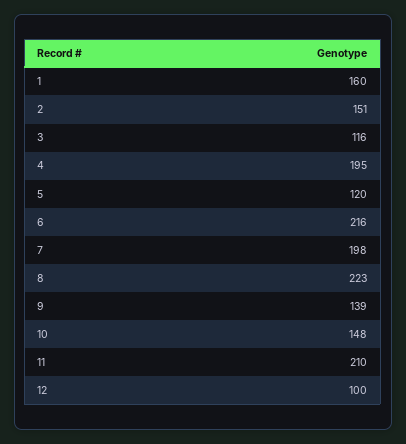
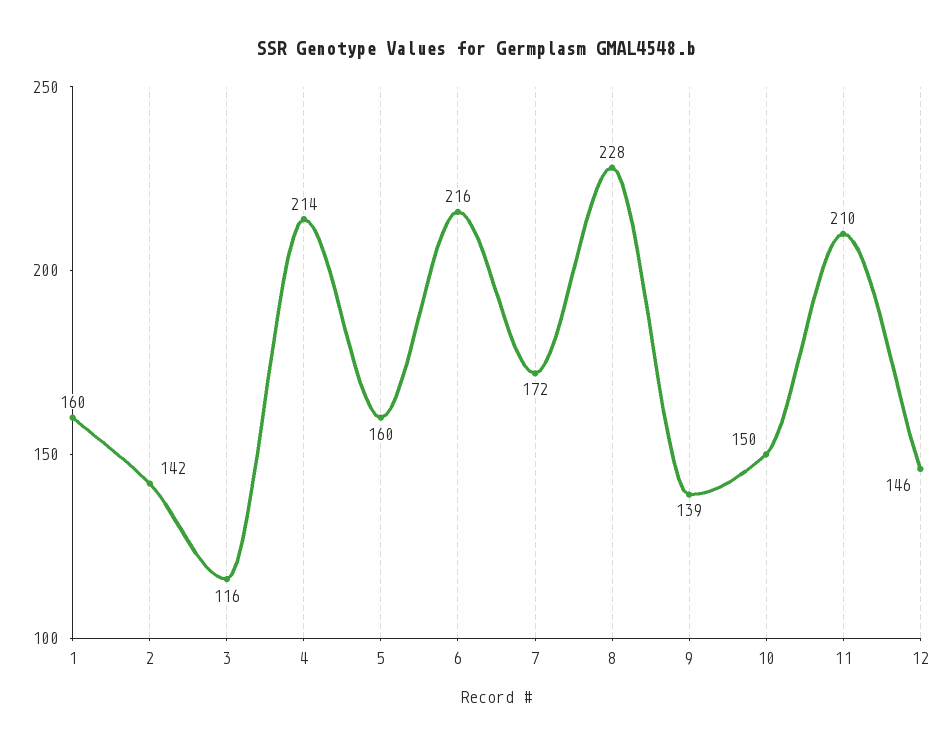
2: 151 -> 142
4: 195 -> 214
5: 120 -> 160
7: 198 -> 172
8: 223 -> 228
10: 148 -> 150
12: 100 -> 146

